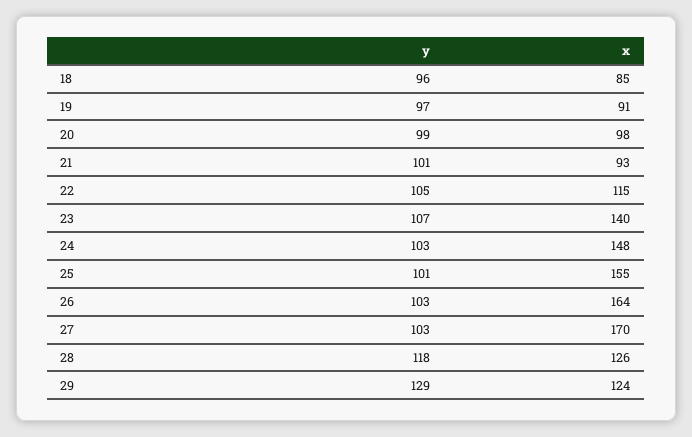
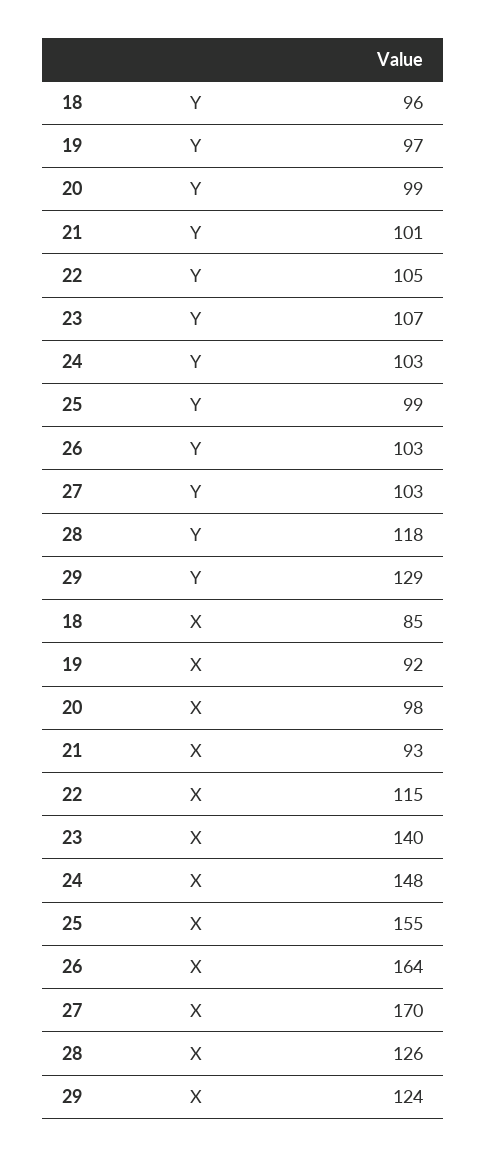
x, 19: 91 -> 92
y, 25: 101 -> 99

